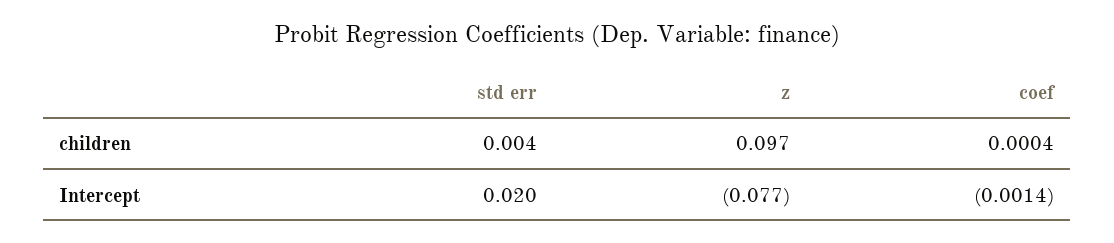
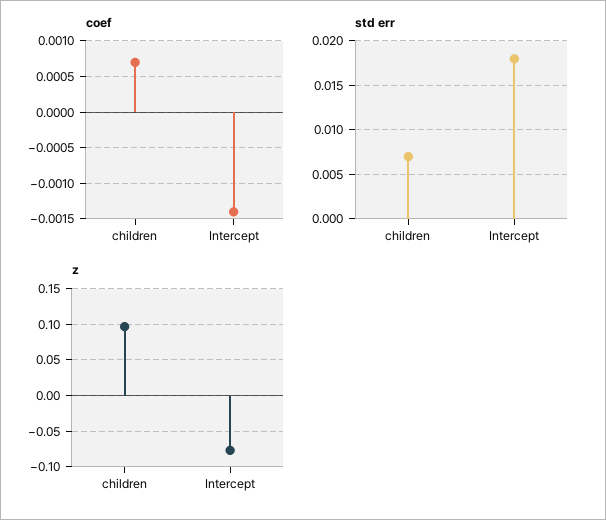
std err, children: 0.004 -> 0.007
coef, children: 0.0004 -> 0.0007
std err, Intercept: 0.02 -> 0.018

